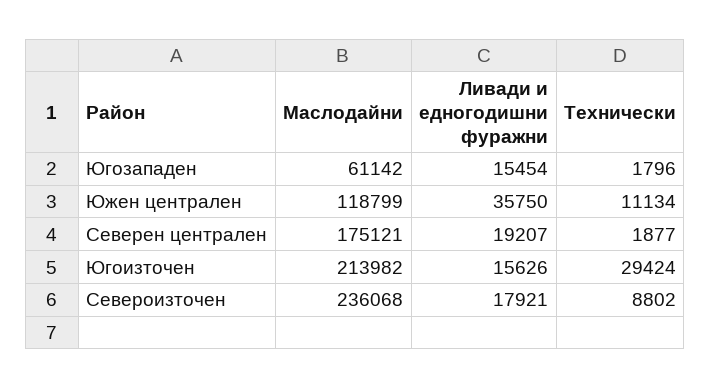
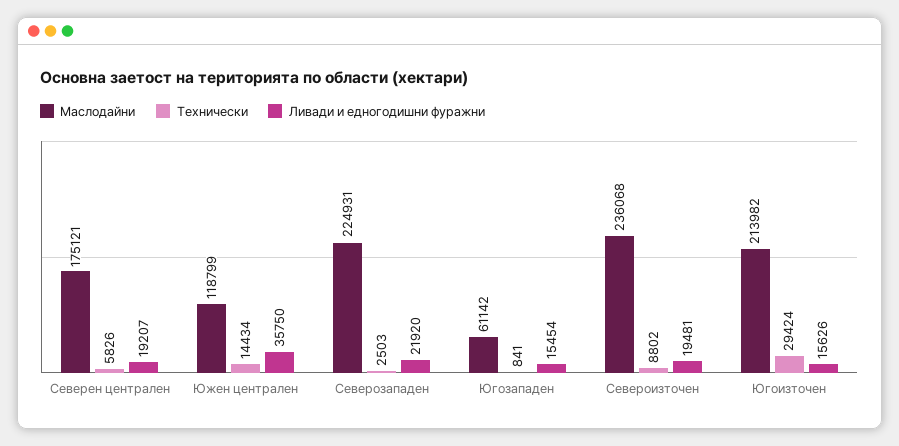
Технически, Югозападен: 1796 -> 841
Технически, Южен централен: 11134 -> 14434
Технически, Северен централен: 1877 -> 5826
Ливади и едногодишни фуражни, Североизточен: 17921 -> 19481
Маслодайни, Северозападен: none -> 224931
Технически, Северозападен: none -> 2503
Ливади и едногодишни фуражни, Северозападен: none -> 21920

